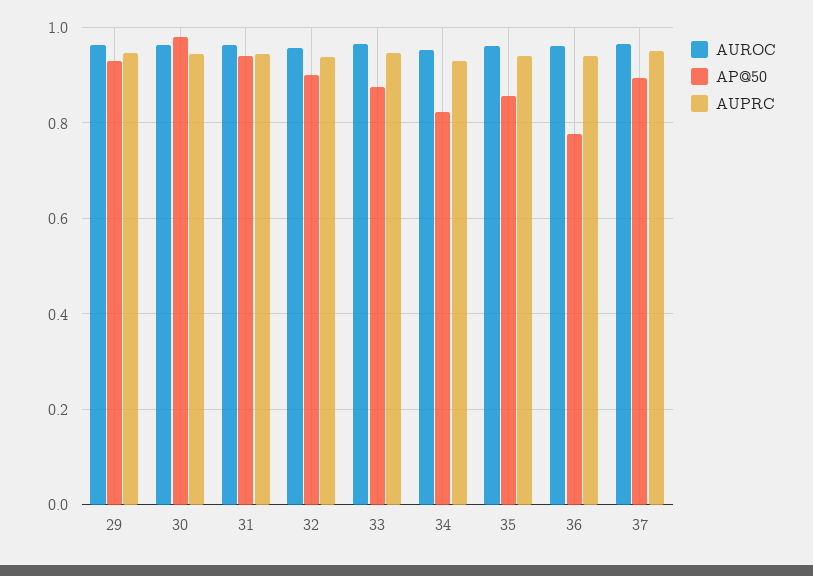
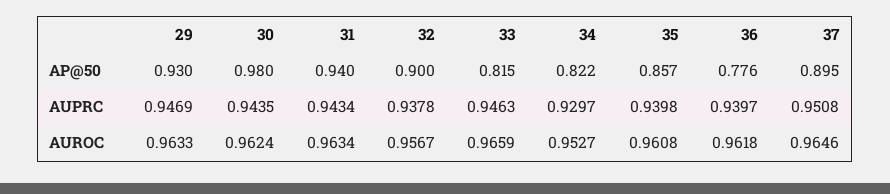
AP@50, 33: 0.88 -> 0.815

